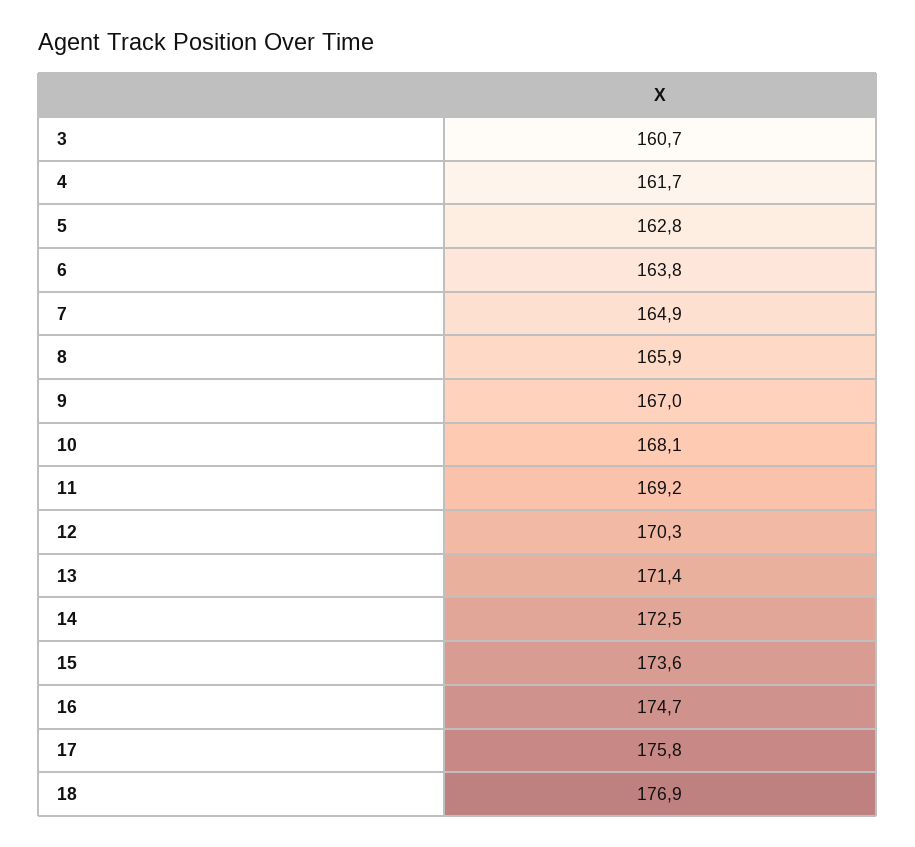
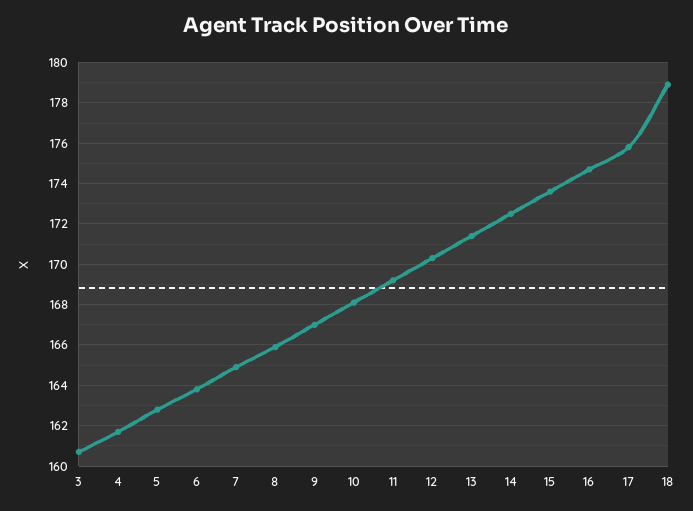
18: 176.9 -> 179

